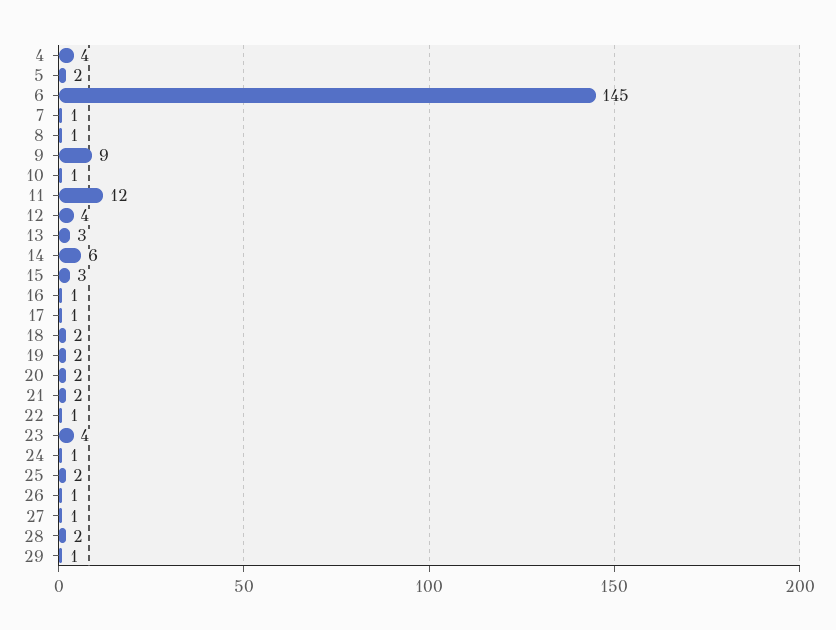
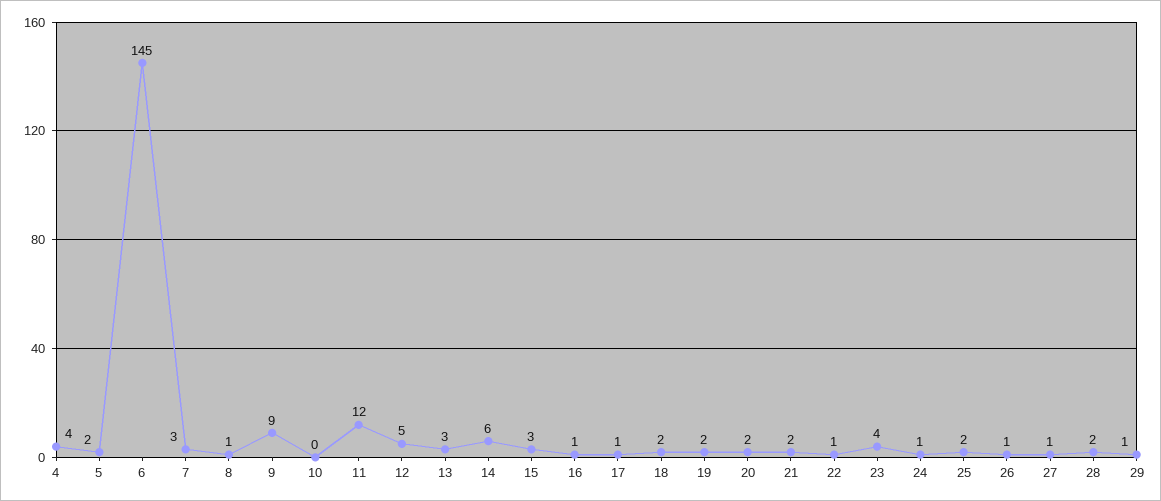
7: 1 -> 3
10: 1 -> 0
12: 4 -> 5

